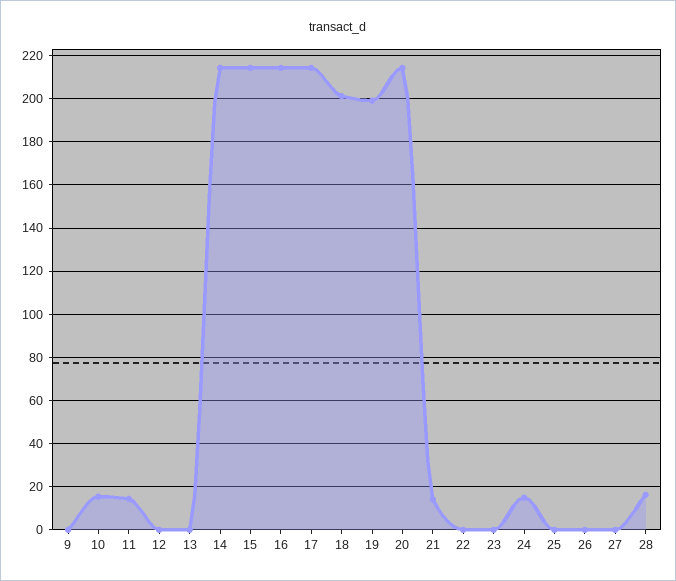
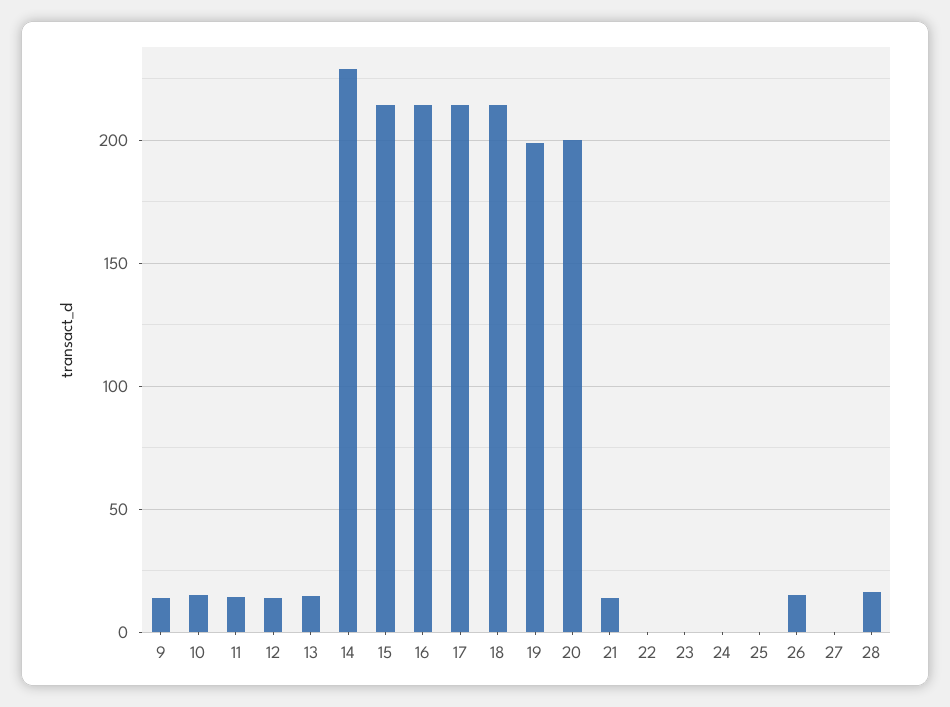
9: 0 -> 15
12: 0 -> 15
13: 0 -> 15
14: 215 -> 230
18: 200 -> 215
20: 215 -> 200
24: 15 -> 0
26: 0 -> 15

